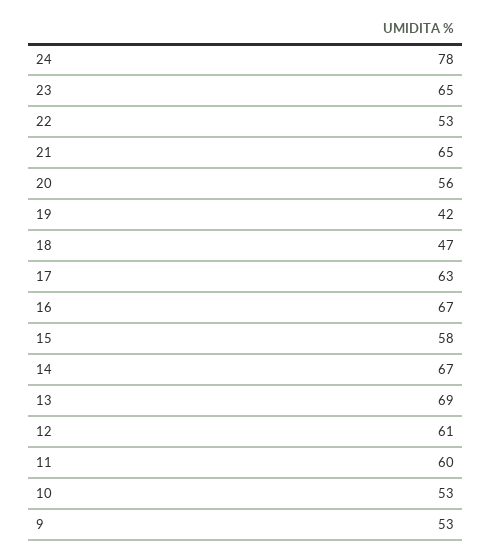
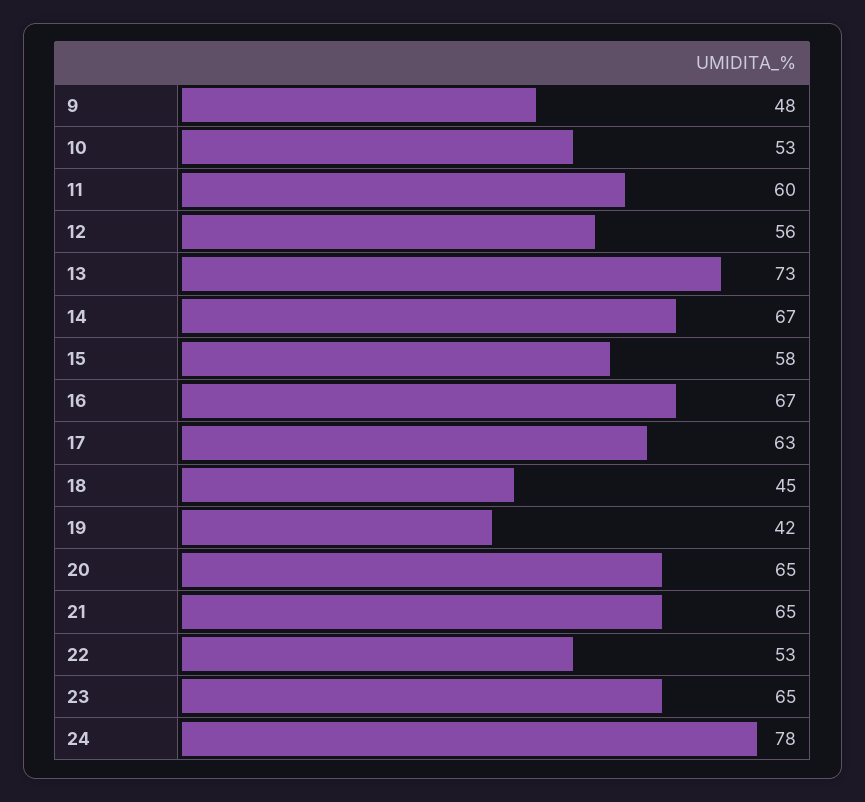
20: 56 -> 65
18: 47 -> 45
13: 69 -> 73
12: 61 -> 56
9: 53 -> 48

